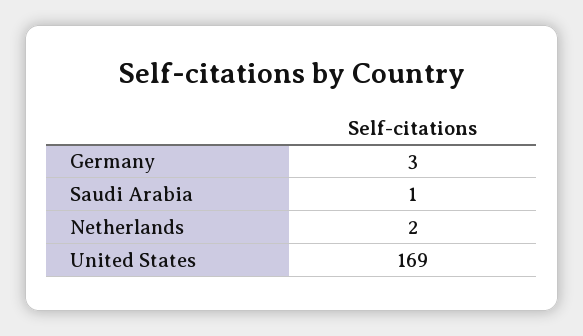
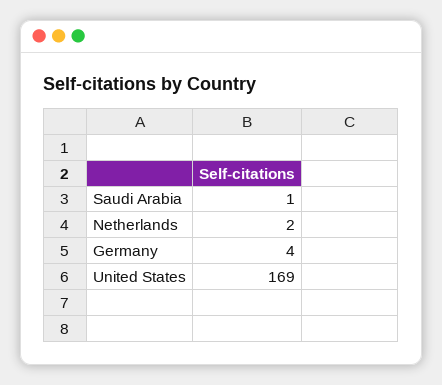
Germany: 3 -> 4

